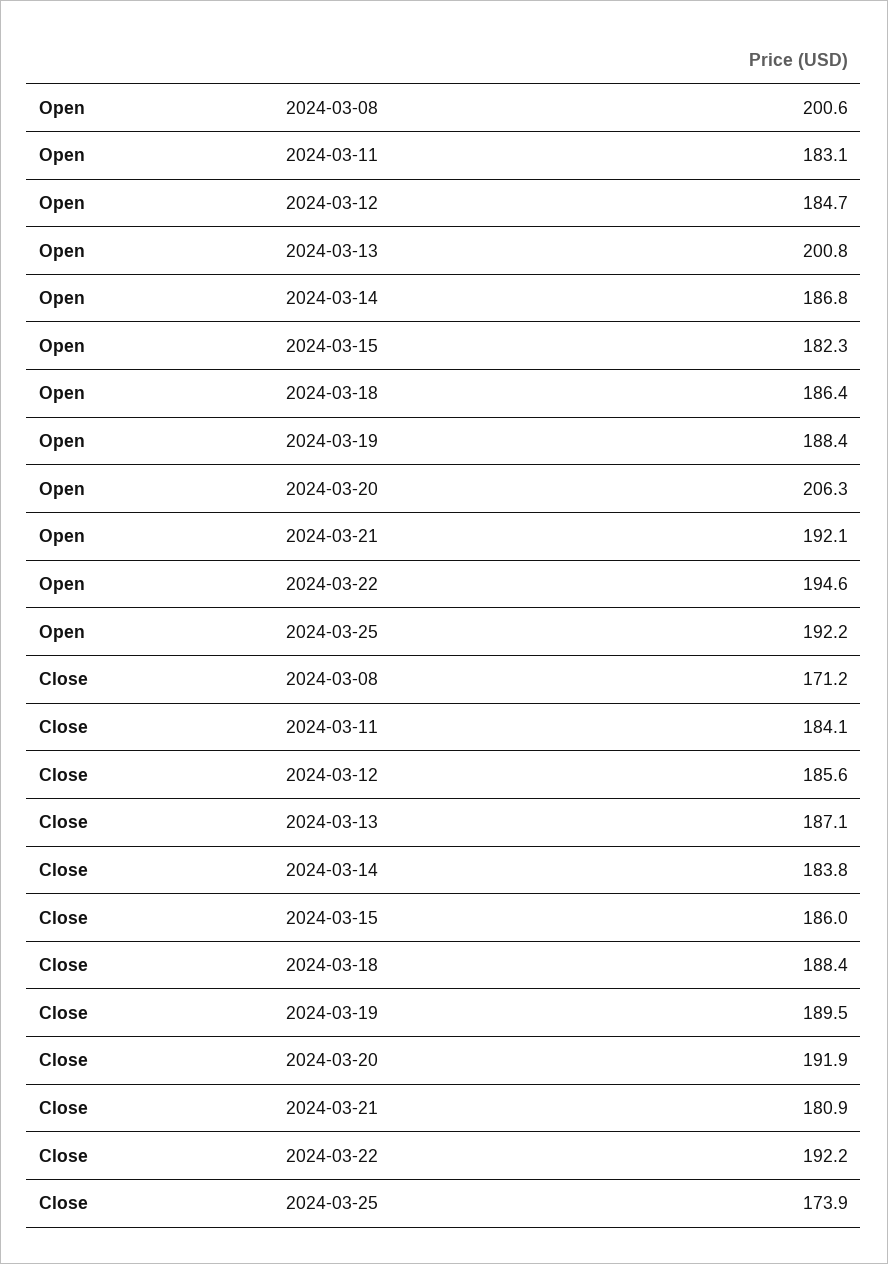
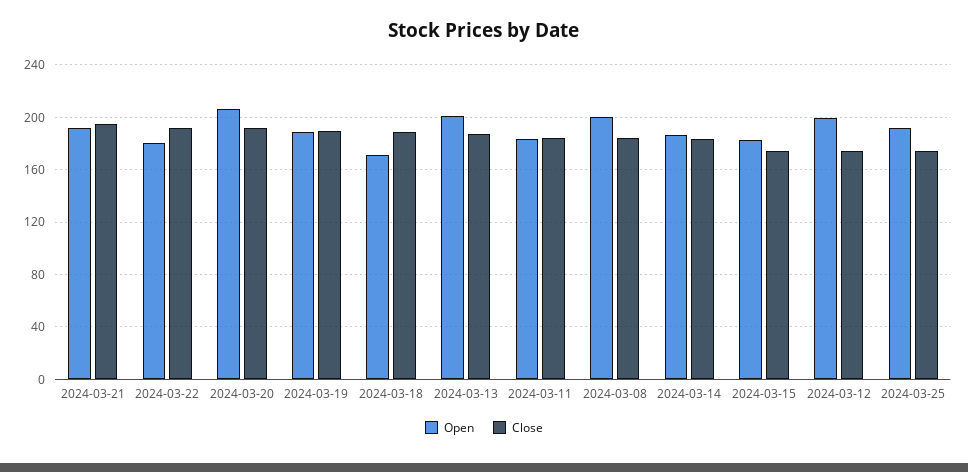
Open, 2024-03-12: 184.7 -> 200
Open, 2024-03-18: 186.4 -> 170
Open, 2024-03-22: 194.6 -> 180
Close, 2024-03-08: 171.2 -> 185
Close, 2024-03-12: 185.6 -> 175
Close, 2024-03-15: 186 -> 175
Close, 2024-03-21: 180.9 -> 195

